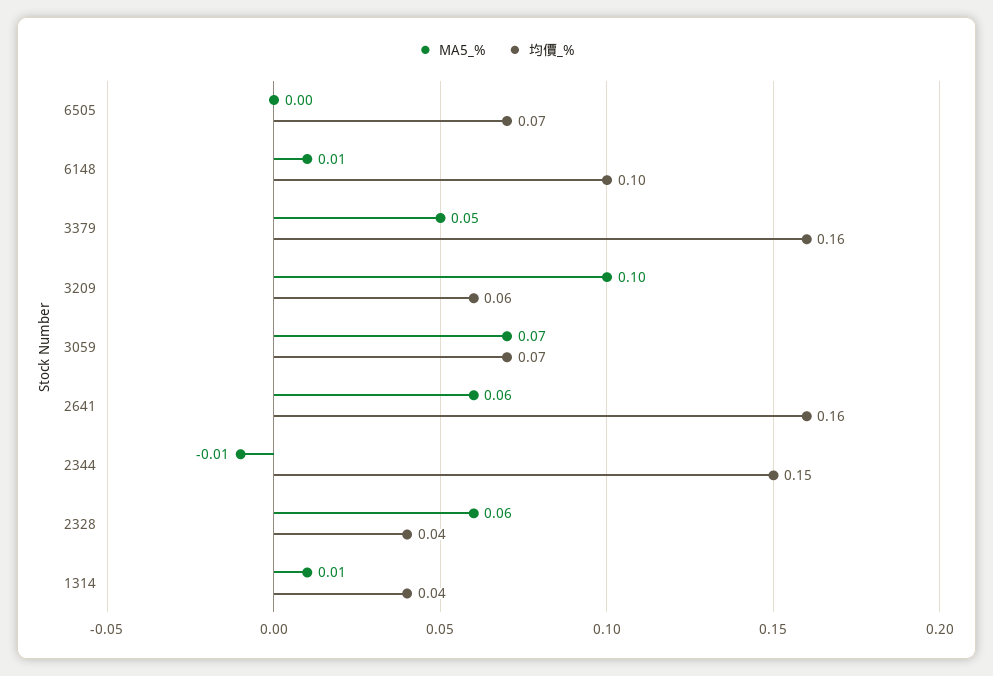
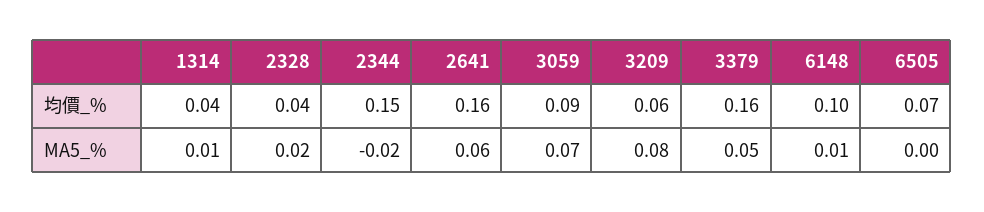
MA5_%, 3209: 0.1 -> 0.08
均價_%, 3059: 0.07 -> 0.09
MA5_%, 2344: -0.01 -> -0.02
MA5_%, 2328: 0.06 -> 0.02

